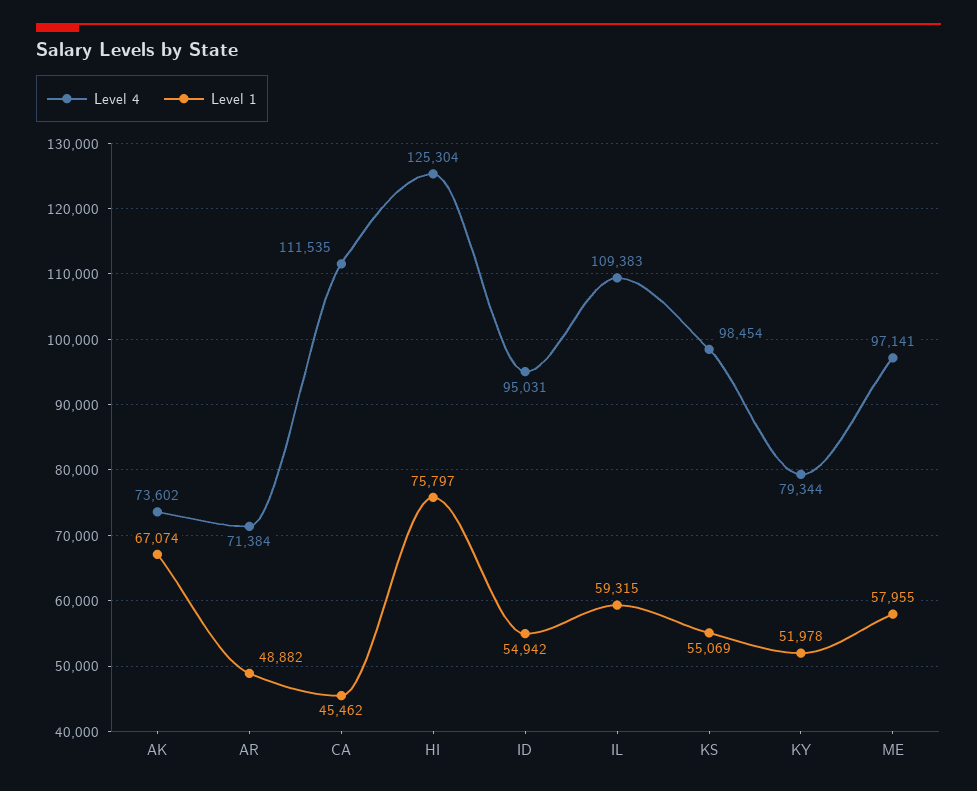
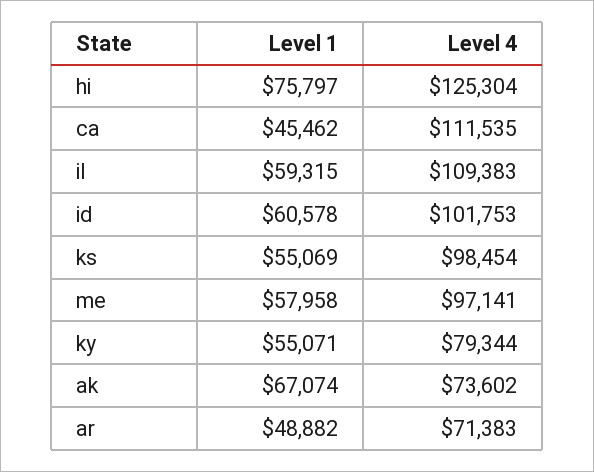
Level 4, AR: 71384 -> 71383
Level 4, ID: 95031 -> 101753
Level 1, ID: 54942 -> 60578
Level 1, KY: 51978 -> 55071
Level 1, ME: 57955 -> 57958

